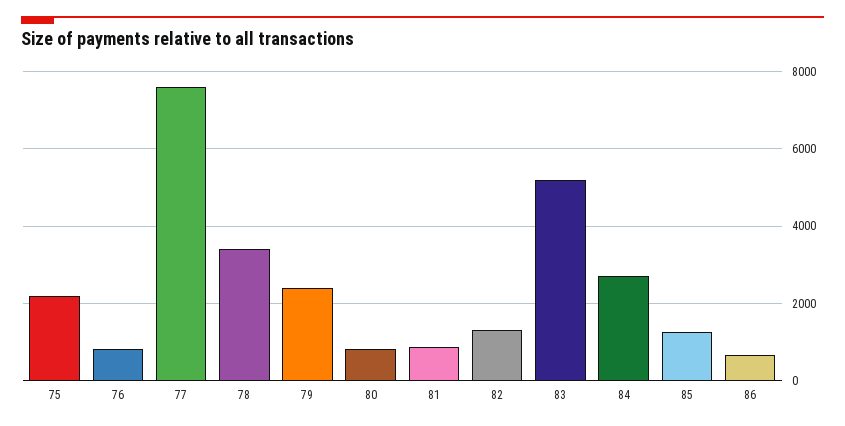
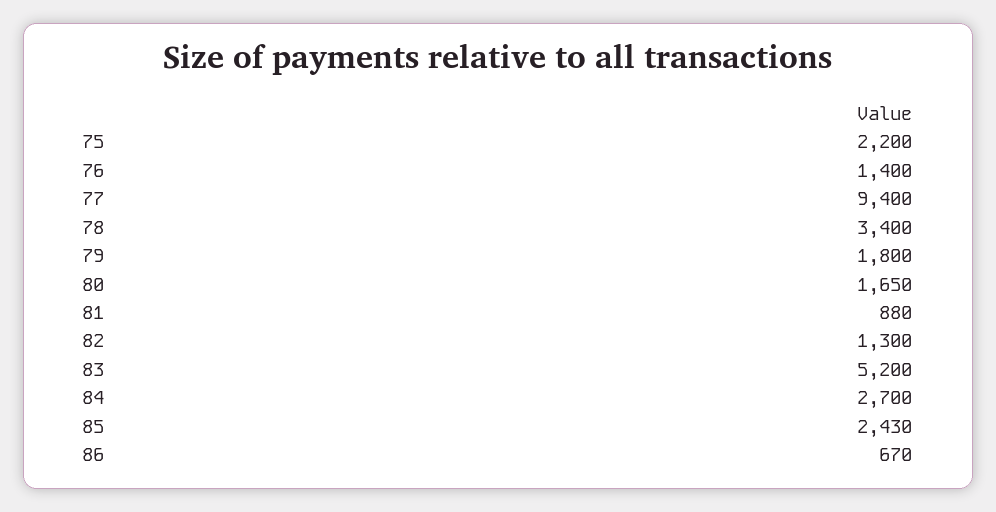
76: 800 -> 1400
77: 7600 -> 9400
79: 2400 -> 1800
80: 800 -> 1650
85: 1200 -> 2430

